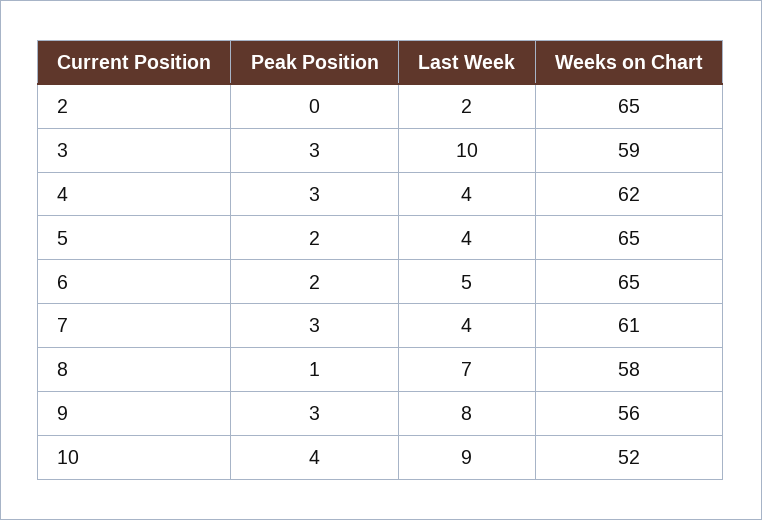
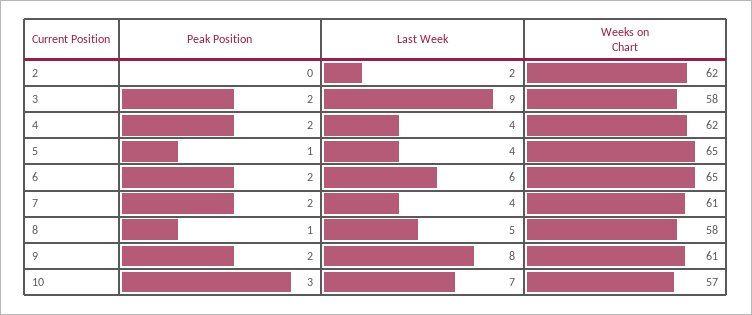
Weeks on Chart, 2: 65 -> 62
Peak Position, 3: 3 -> 2
Last Week, 3: 10 -> 9
Weeks on Chart, 3: 59 -> 58
Peak Position, 4: 3 -> 2
Peak Position, 5: 2 -> 1
Last Week, 6: 5 -> 6
Peak Position, 7: 3 -> 2
Last Week, 8: 7 -> 5
Peak Position, 9: 3 -> 2
Weeks on Chart, 9: 56 -> 61
Peak Position, 10: 4 -> 3
Last Week, 10: 9 -> 7
Weeks on Chart, 10: 52 -> 57

